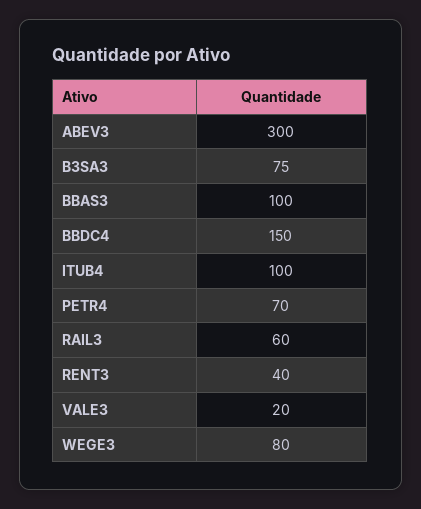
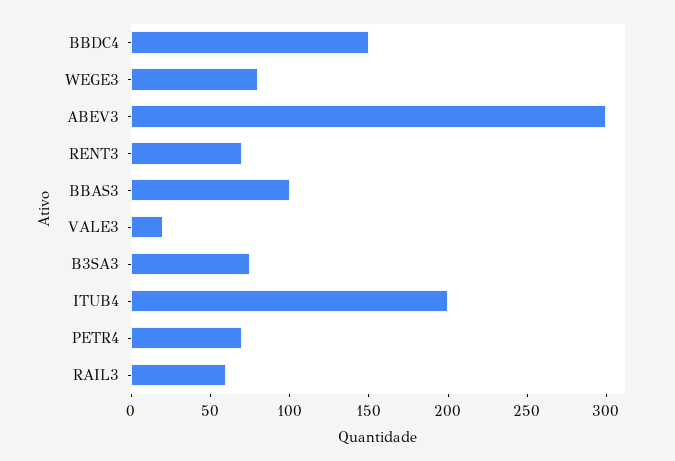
ITUB4: 100 -> 200
RENT3: 40 -> 70

